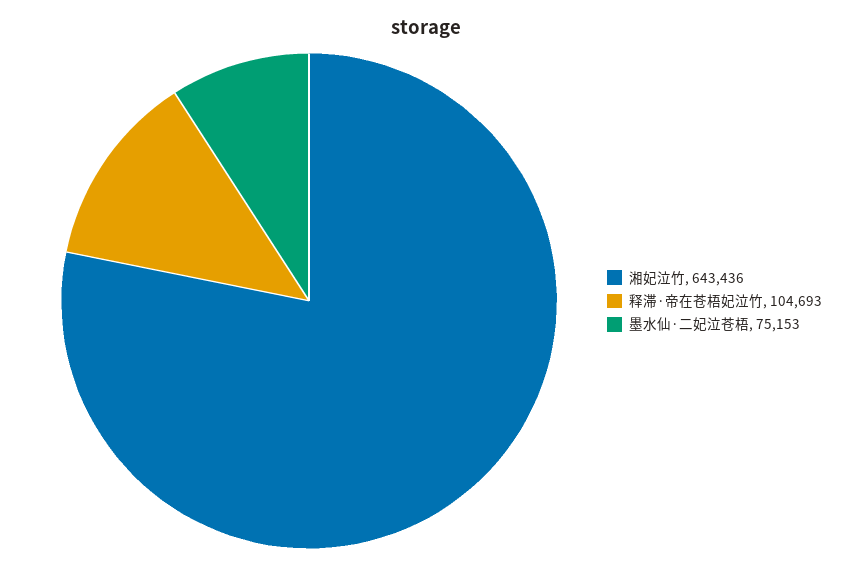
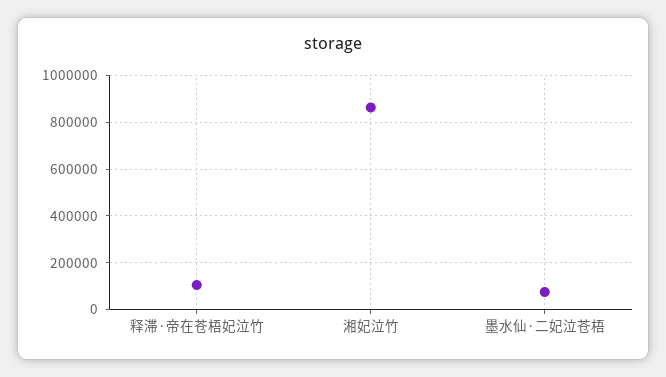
湘妃泣竹: 643436 -> 850000

